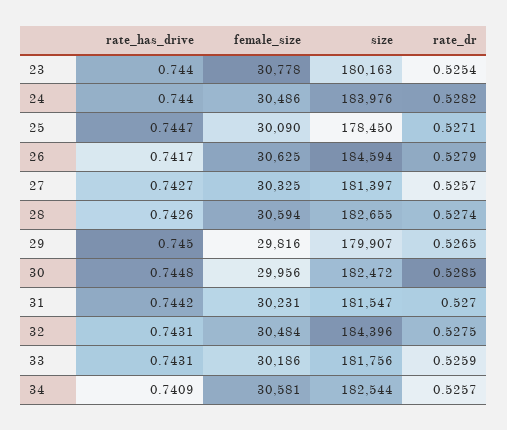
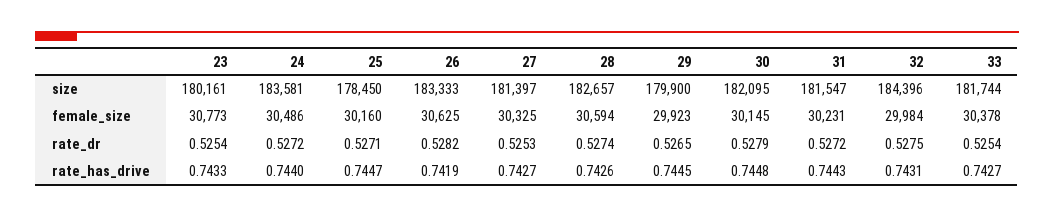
rate_has_drive, 23: 0.744 -> 0.7433
female_size, 23: 30778 -> 30773
size, 23: 180163 -> 180161
size, 24: 183976 -> 183581
rate_dr, 24: 0.5282 -> 0.5272
female_size, 25: 30090 -> 30160
rate_has_drive, 26: 0.7417 -> 0.7419
size, 26: 184594 -> 183333
rate_dr, 26: 0.5279 -> 0.5282
rate_dr, 27: 0.5257 -> 0.5253
size, 28: 182655 -> 182657
rate_has_drive, 29: 0.745 -> 0.7445
female_size, 29: 29816 -> 29923
size, 29: 179907 -> 179900
female_size, 30: 29956 -> 30145
size, 30: 182472 -> 182095
rate_dr, 30: 0.5285 -> 0.5279
rate_has_drive, 31: 0.7442 -> 0.7443
rate_dr, 31: 0.527 -> 0.5272
female_size, 32: 30484 -> 29984
rate_has_drive, 33: 0.7431 -> 0.7427
female_size, 33: 30186 -> 30378
size, 33: 181756 -> 181744
rate_dr, 33: 0.5259 -> 0.5254
rate_has_drive, 34: 0.7409 -> none
female_size, 34: 30581 -> none
size, 34: 182544 -> none
rate_dr, 34: 0.5257 -> none

